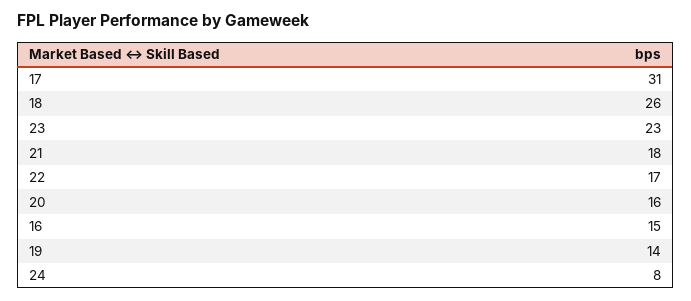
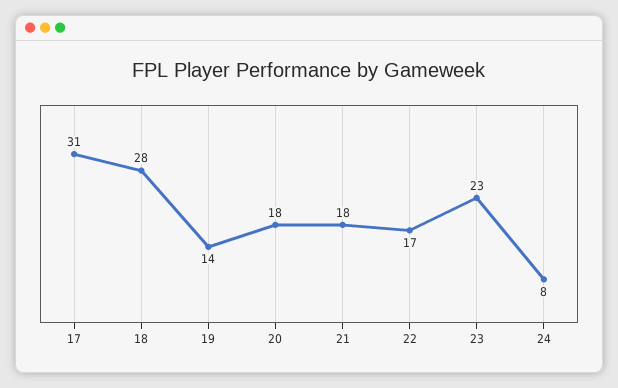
18: 26 -> 28
20: 16 -> 18
16: 15 -> none

